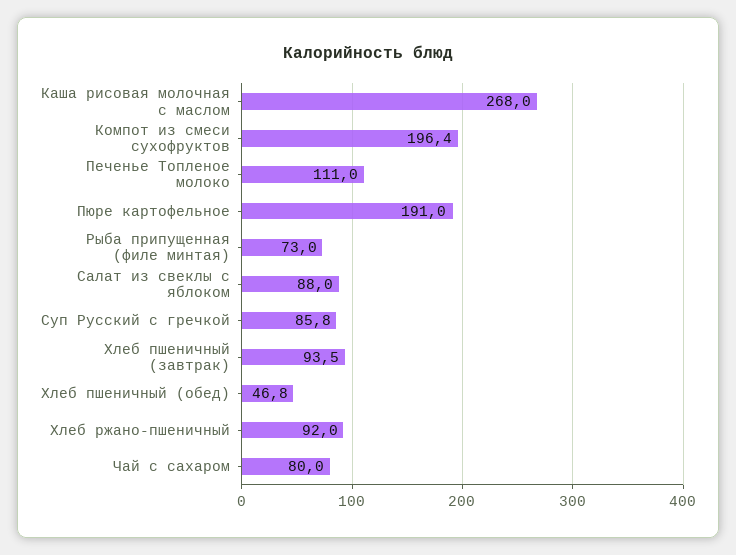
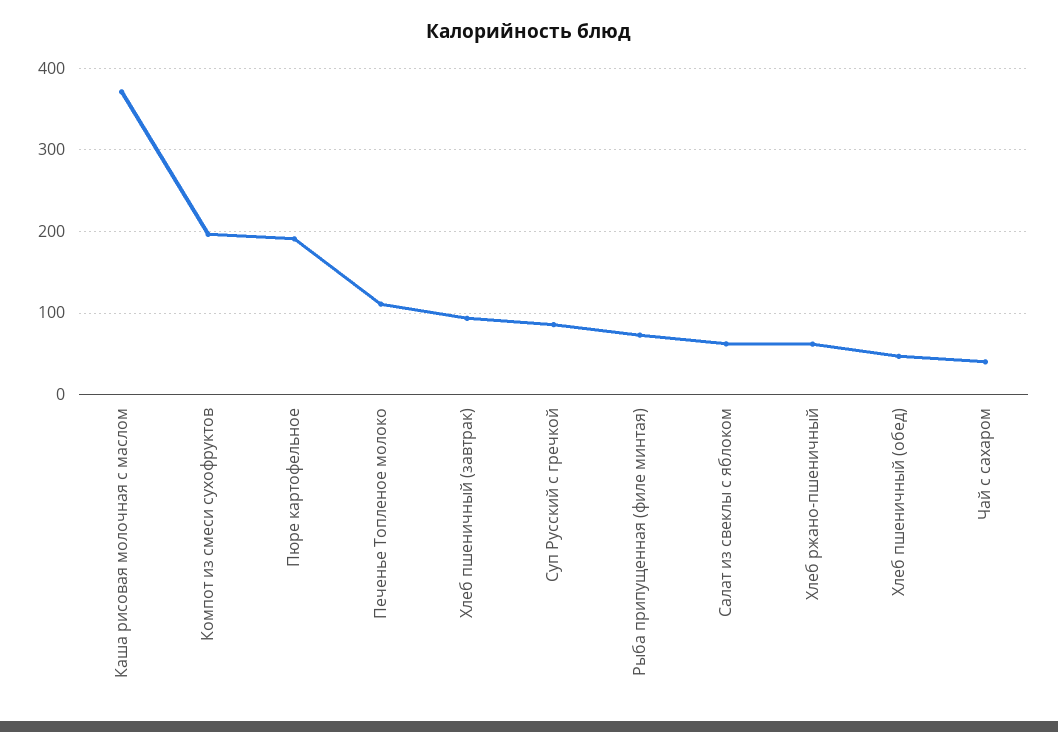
Каша рисовая молочная с маслом: 268 -> 370
Салат из свеклы с яблоком: 88 -> 60
Хлеб ржано-пшеничный: 92 -> 60
Чай с сахаром: 80 -> 40

